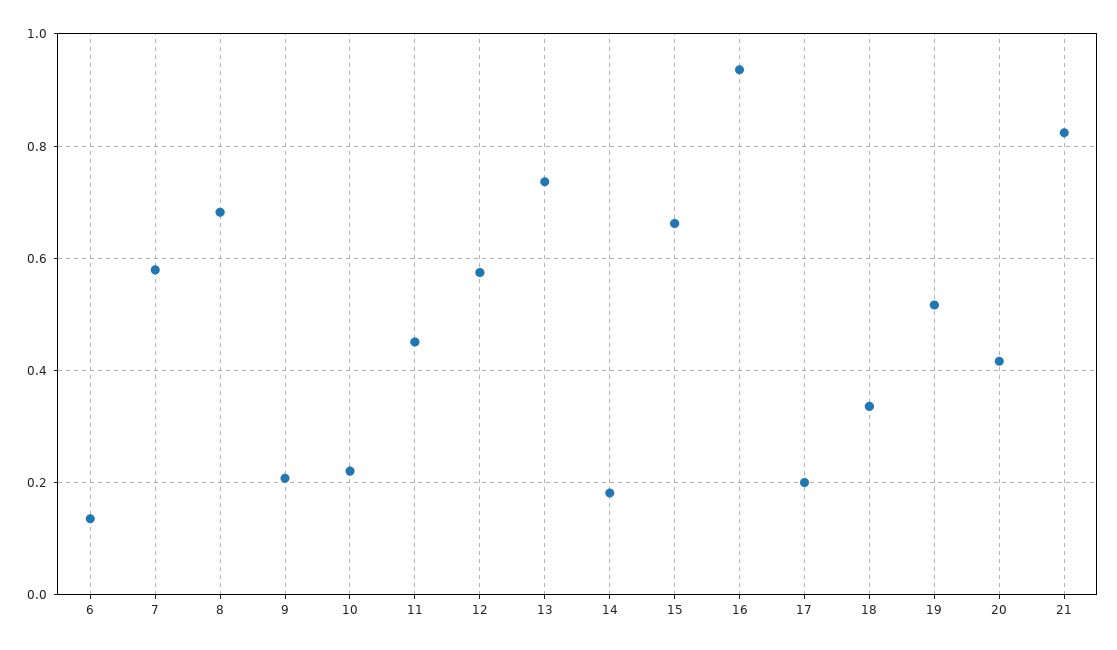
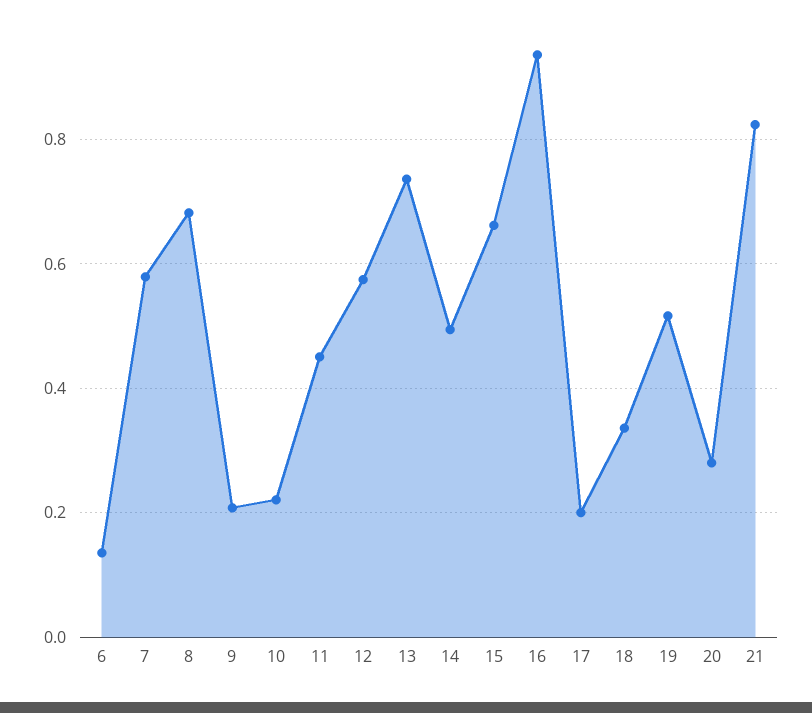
14: 0.18 -> 0.5
20: 0.42 -> 0.28

